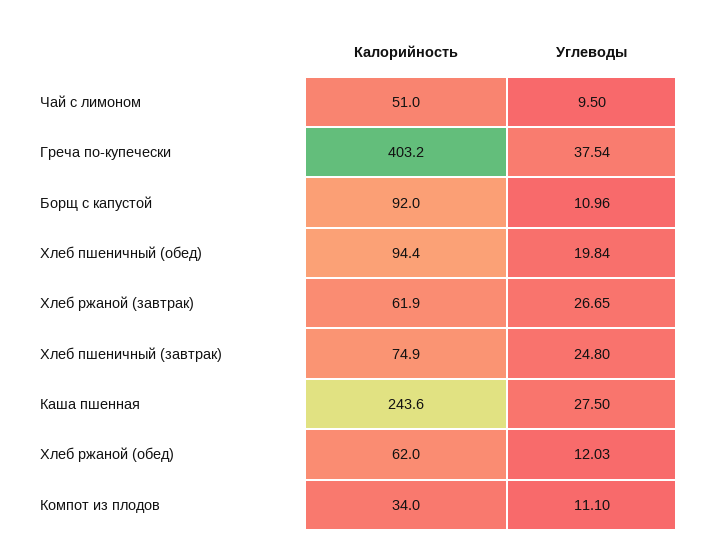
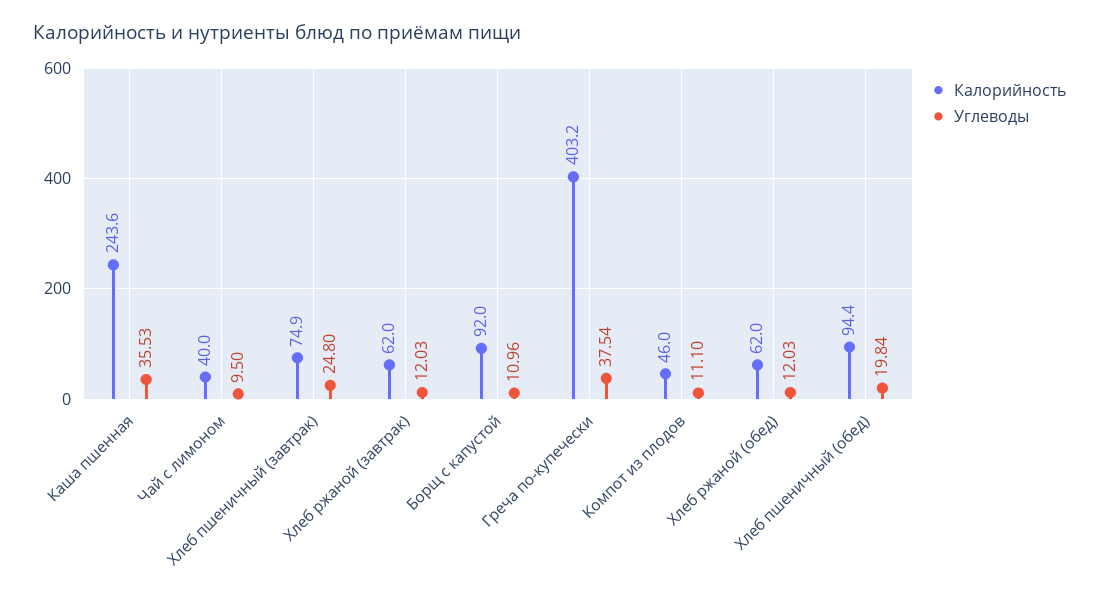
Калорийность, Чай с лимоном: 51 -> 40
Калорийность, Хлеб ржаной (завтрак): 61.9 -> 62
Углеводы, Хлеб ржаной (завтрак): 26.65 -> 12.03
Углеводы, Каша пшенная: 27.5 -> 35.53
Калорийность, Компот из плодов: 34 -> 46

